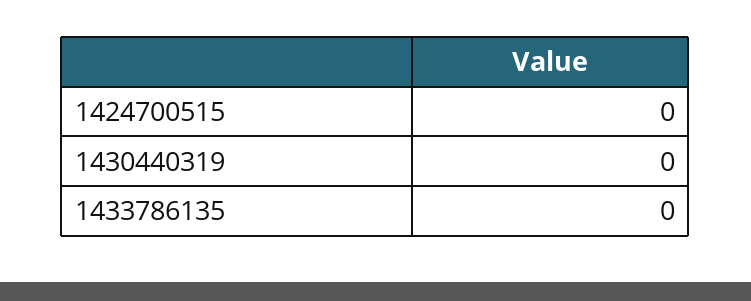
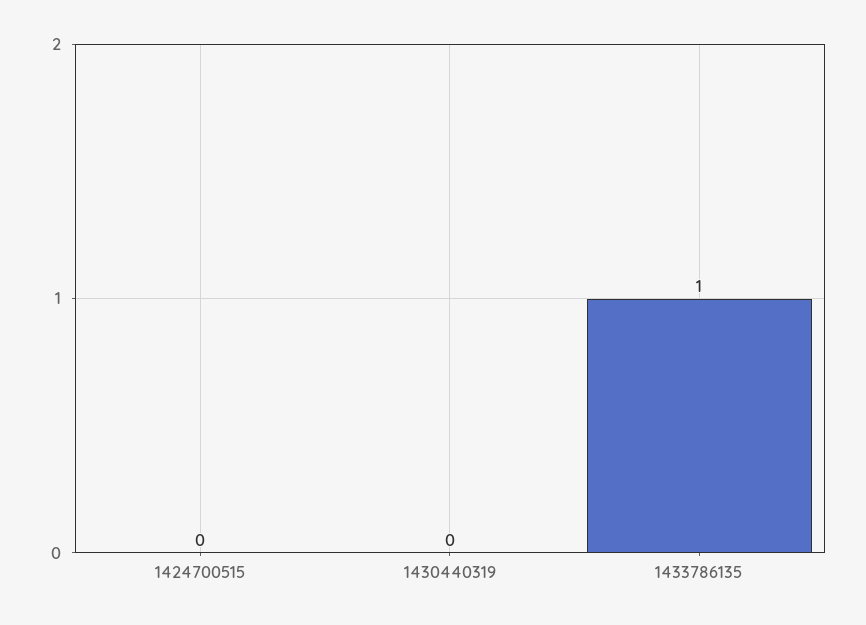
1433786135: 0 -> 1

